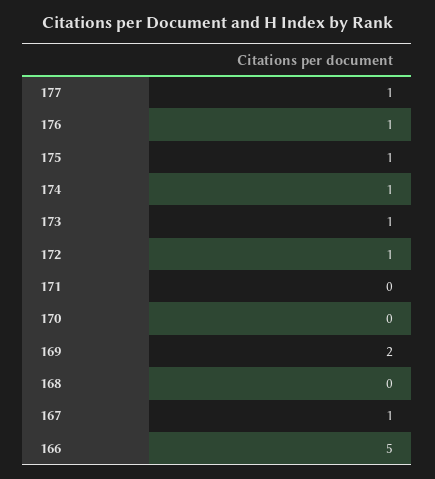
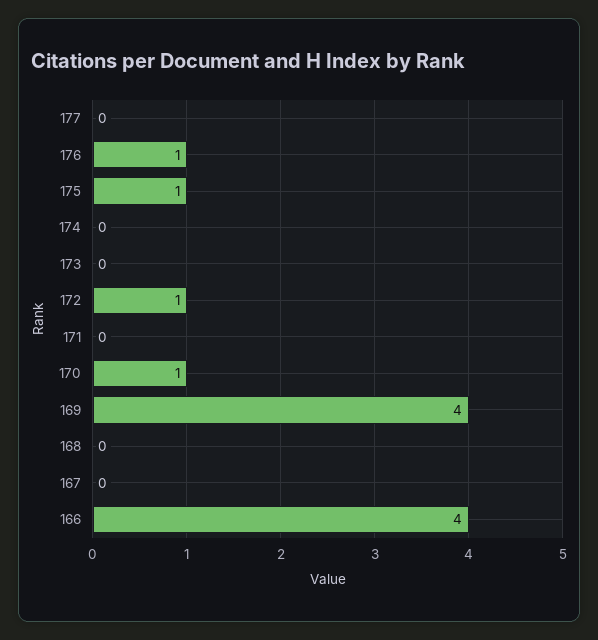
177: 1 -> 0
174: 1 -> 0
173: 1 -> 0
170: 0 -> 1
169: 2 -> 4
167: 1 -> 0
166: 5 -> 4

